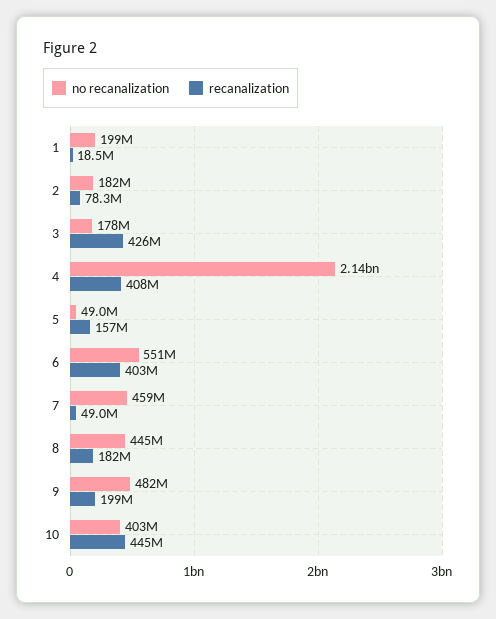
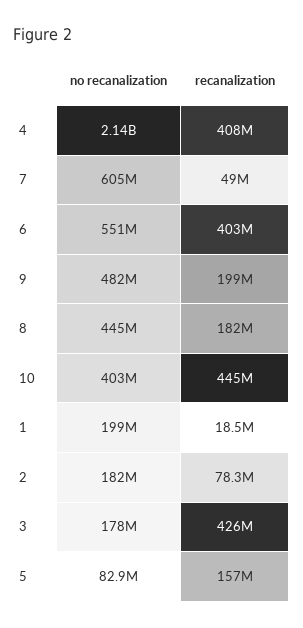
no recanalization, 5: 49000000 -> 82900000
no recanalization, 7: 459000000 -> 605000000

